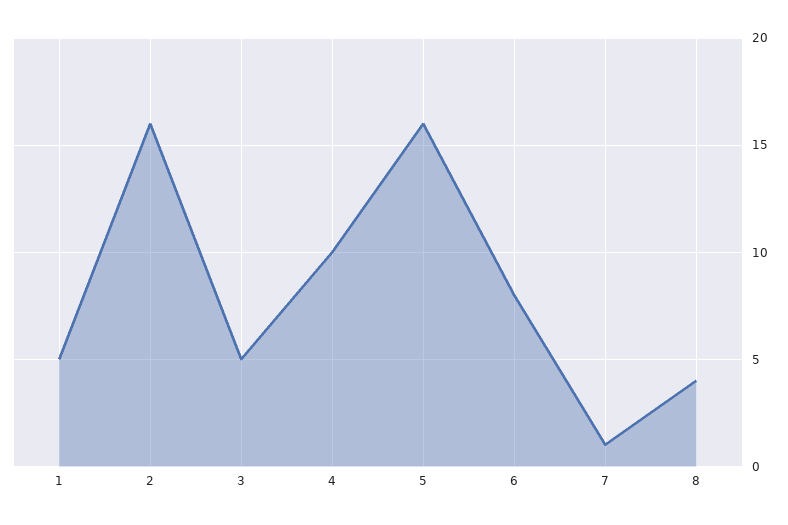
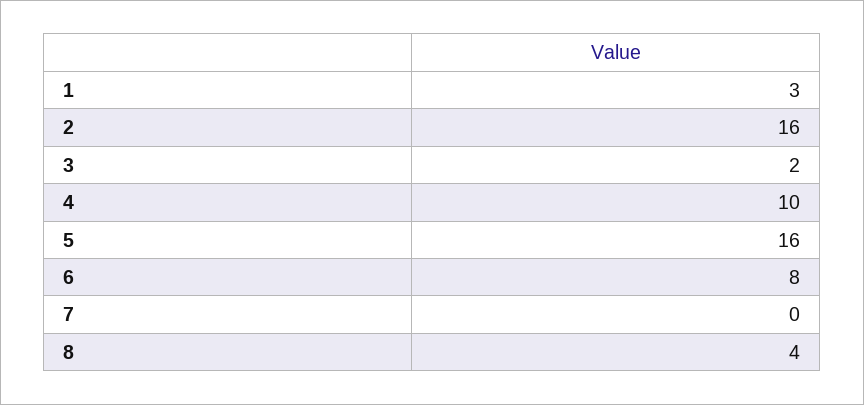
1: 5 -> 3
3: 5 -> 2
7: 1 -> 0

